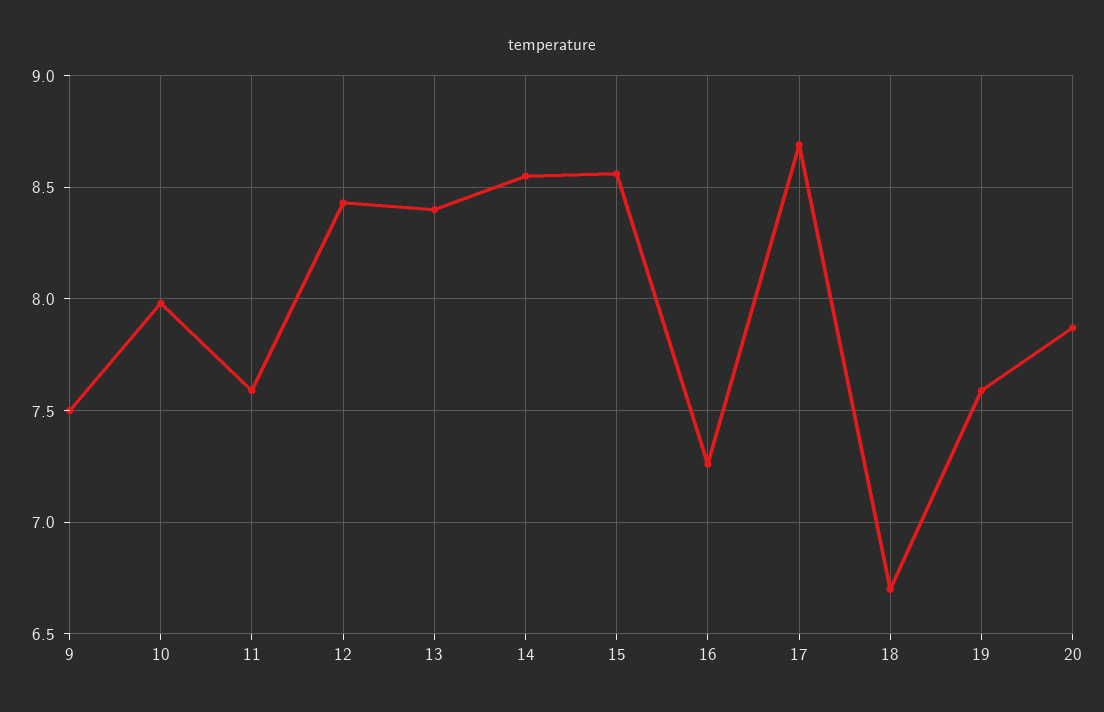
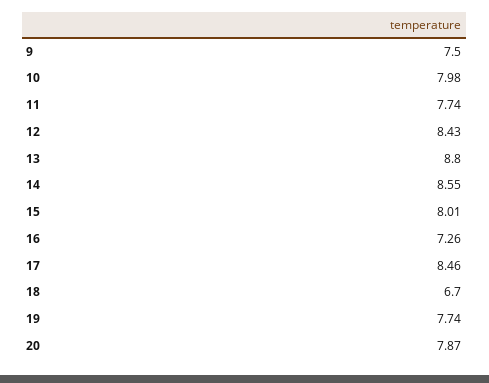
11: 7.6 -> 7.74
13: 8.4 -> 8.8
15: 8.55 -> 8.01
17: 8.7 -> 8.46
19: 7.6 -> 7.74

